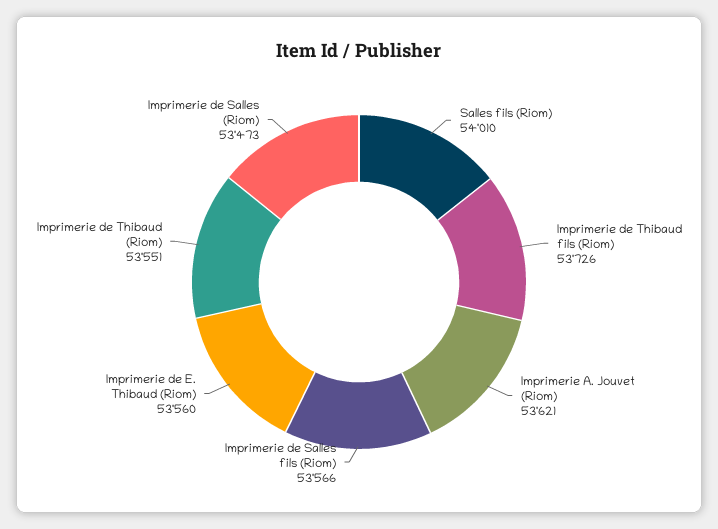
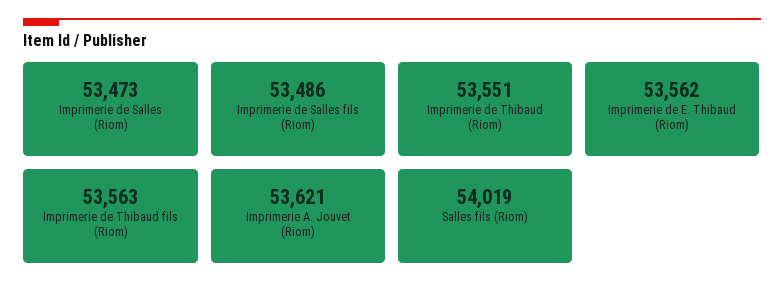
Salles fils (Riom): 54010 -> 54019
Imprimerie de Thibaud fils (Riom): 53726 -> 53563
Imprimerie de Salles fils (Riom): 53566 -> 53486
Imprimerie de E. Thibaud (Riom): 53560 -> 53562

